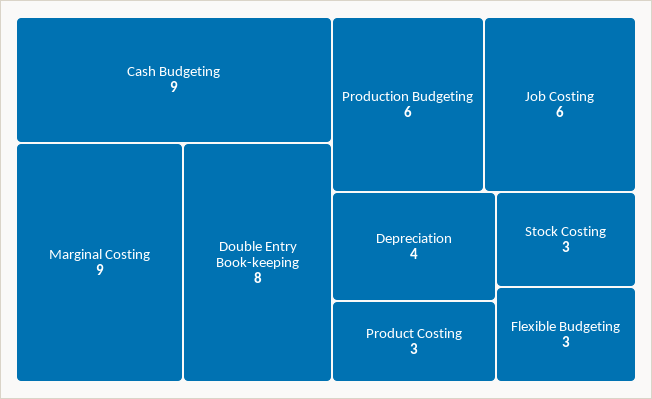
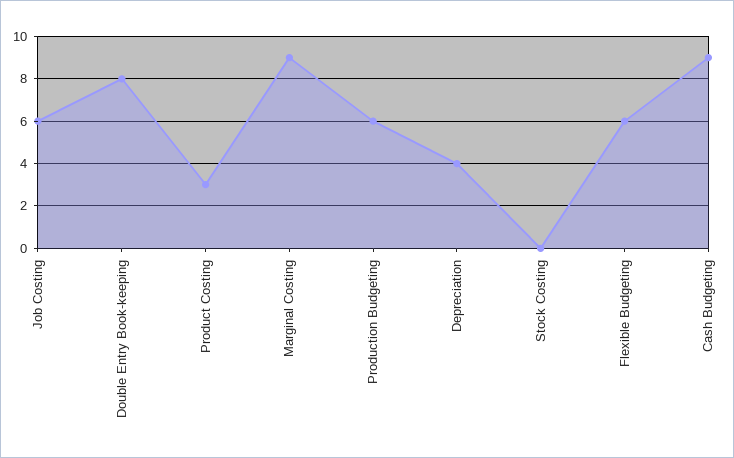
Stock Costing: 3 -> 0
Flexible Budgeting: 3 -> 6

